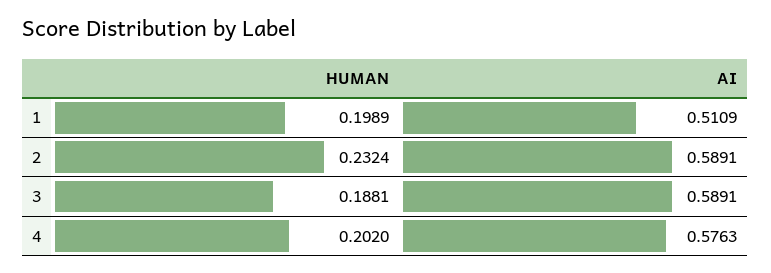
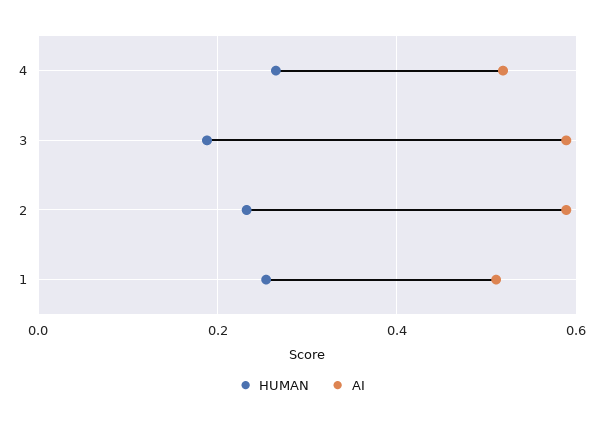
HUMAN, 1: 0.1989 -> 0.26
HUMAN, 4: 0.202 -> 0.26
AI, 4: 0.5763 -> 0.52

